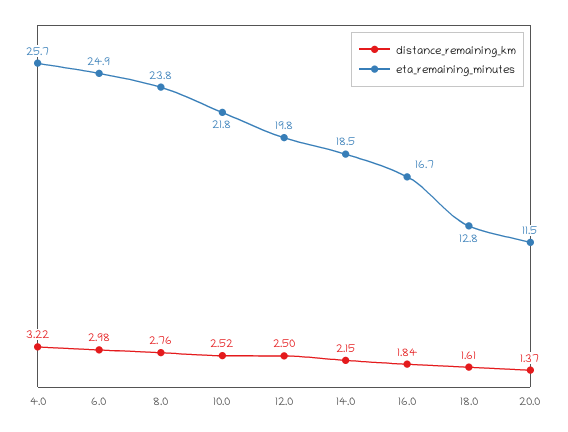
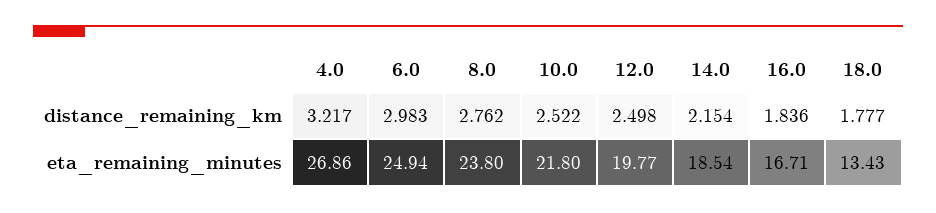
eta_remaining_minutes, 4.0: 25.7 -> 26.86
distance_remaining_km, 18.0: 1.61 -> 1.777
eta_remaining_minutes, 18.0: 12.8 -> 13.43
distance_remaining_km, 20.0: 1.37 -> none
eta_remaining_minutes, 20.0: 11.5 -> none

